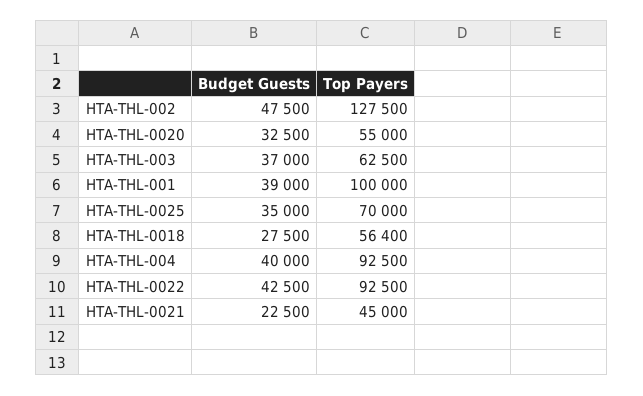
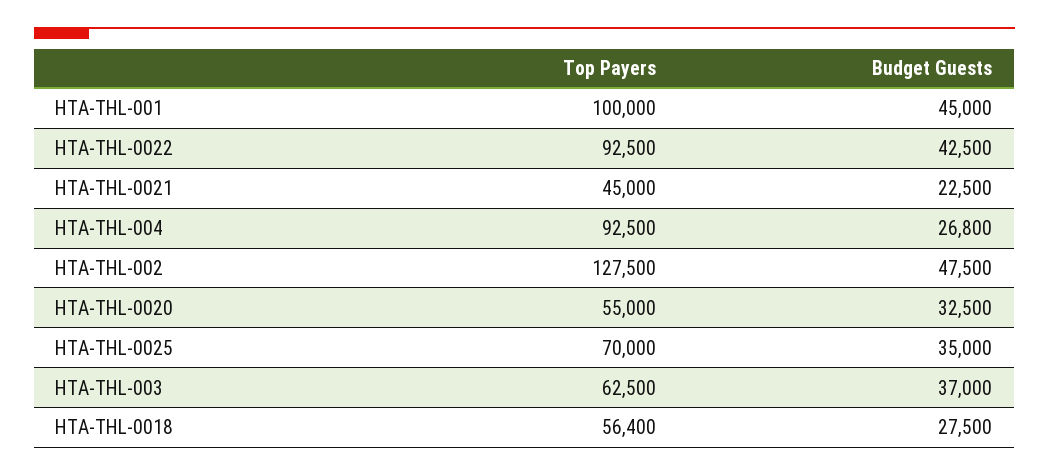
Budget Guests, HTA-THL-001: 39000 -> 45000
Budget Guests, HTA-THL-004: 40000 -> 26800

